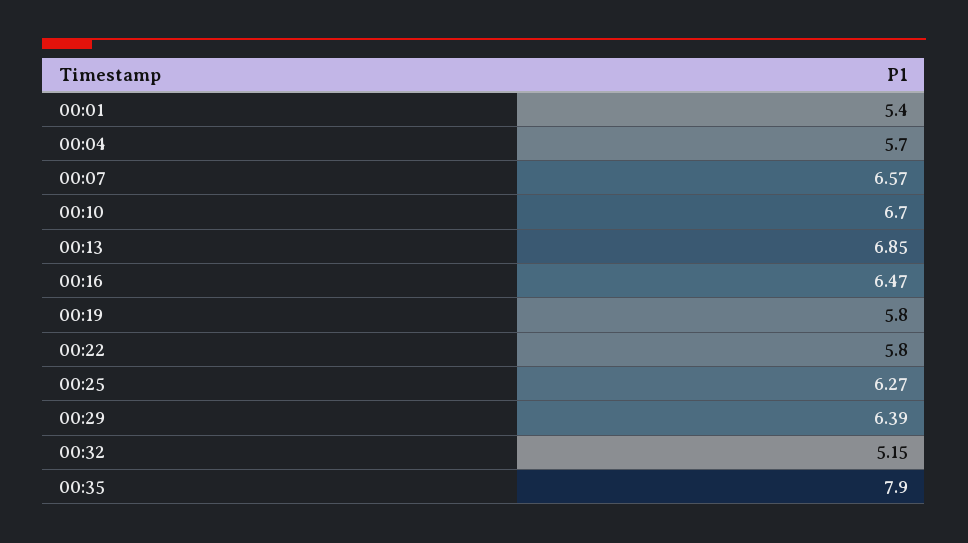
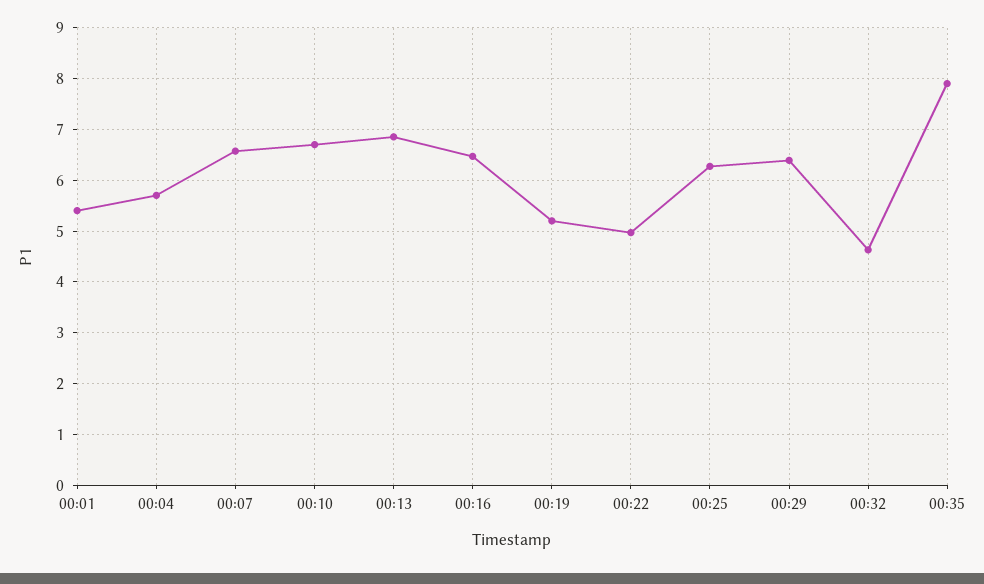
00:19: 5.8 -> 5.2
00:22: 5.8 -> 5
00:32: 5.15 -> 4.6

